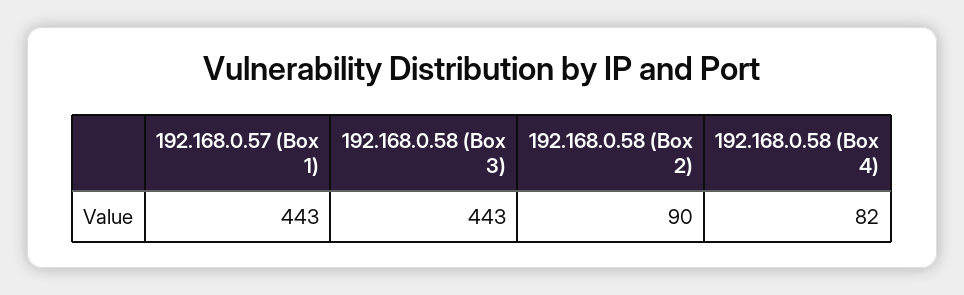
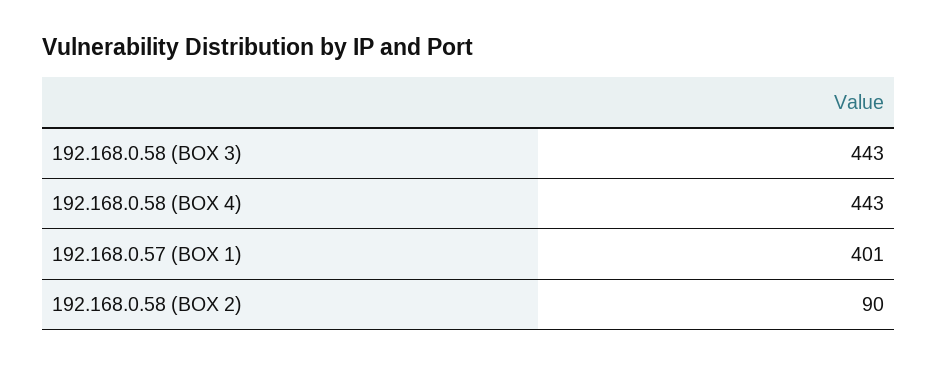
192.168.0.57 (Box 1): 443 -> 401
192.168.0.58 (Box 4): 82 -> 443

